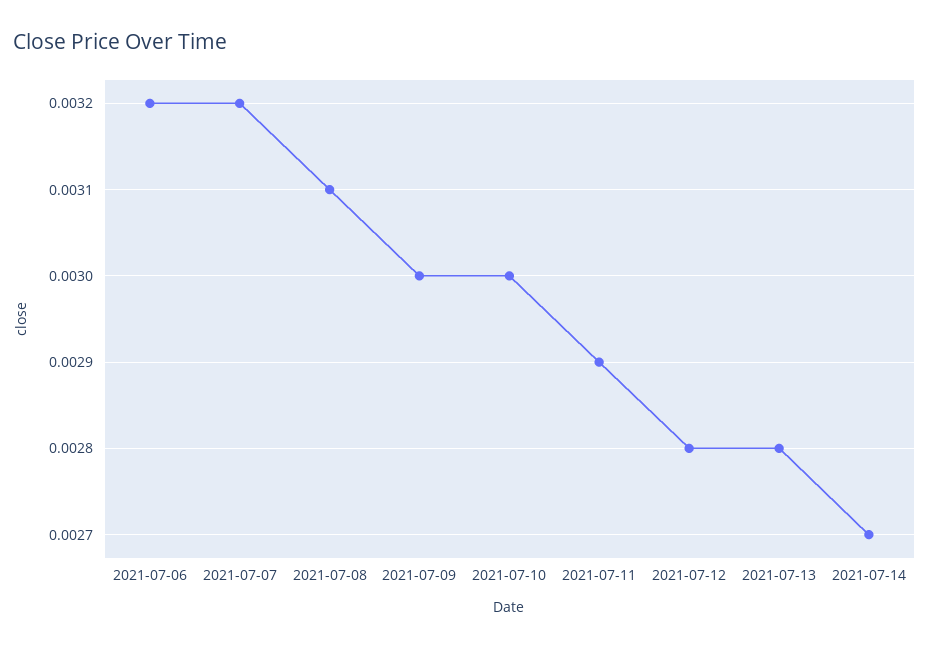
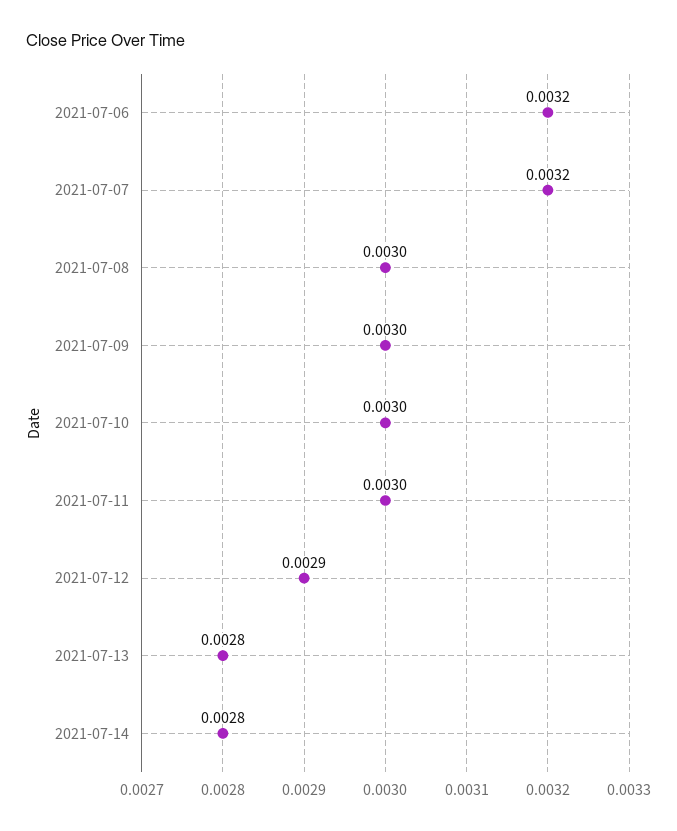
2021-07-08: 0.0031 -> 0.003
2021-07-11: 0.0029 -> 0.003
2021-07-12: 0.0028 -> 0.0029
2021-07-14: 0.0027 -> 0.0028

